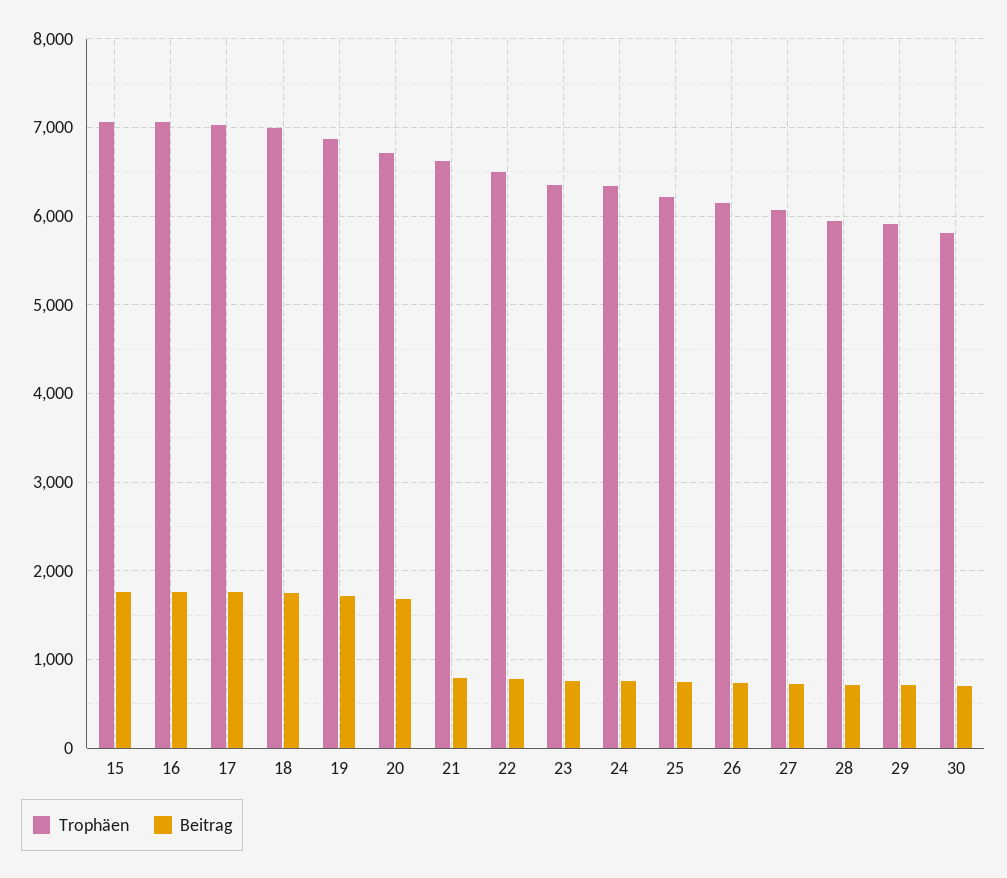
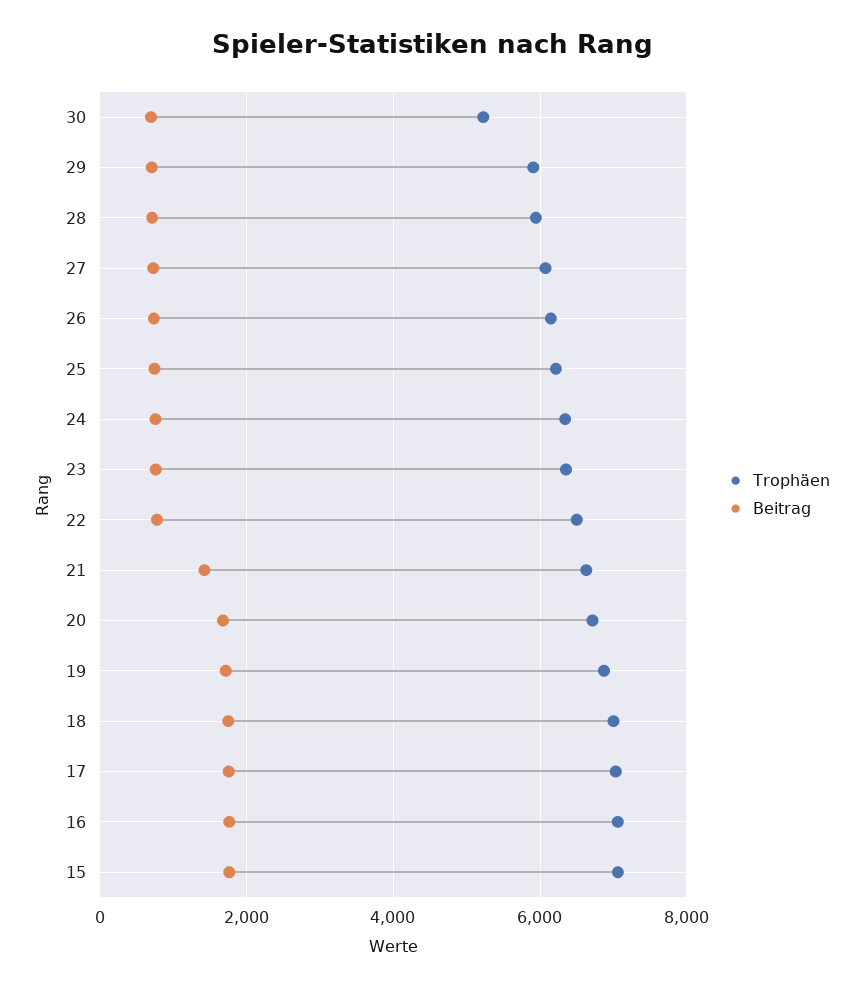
Beitrag, 21: 800 -> 1400
Trophäen, 30: 5800 -> 5200

